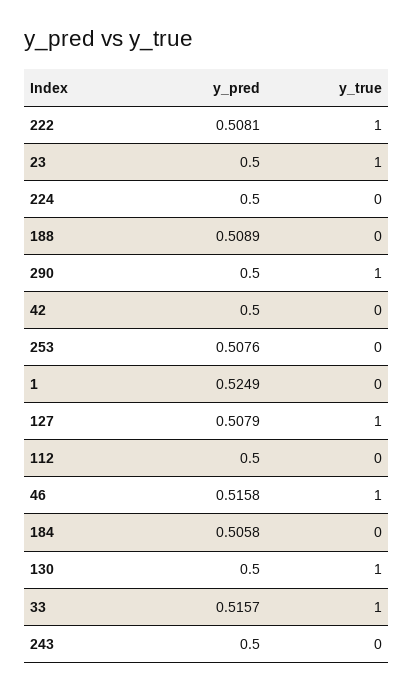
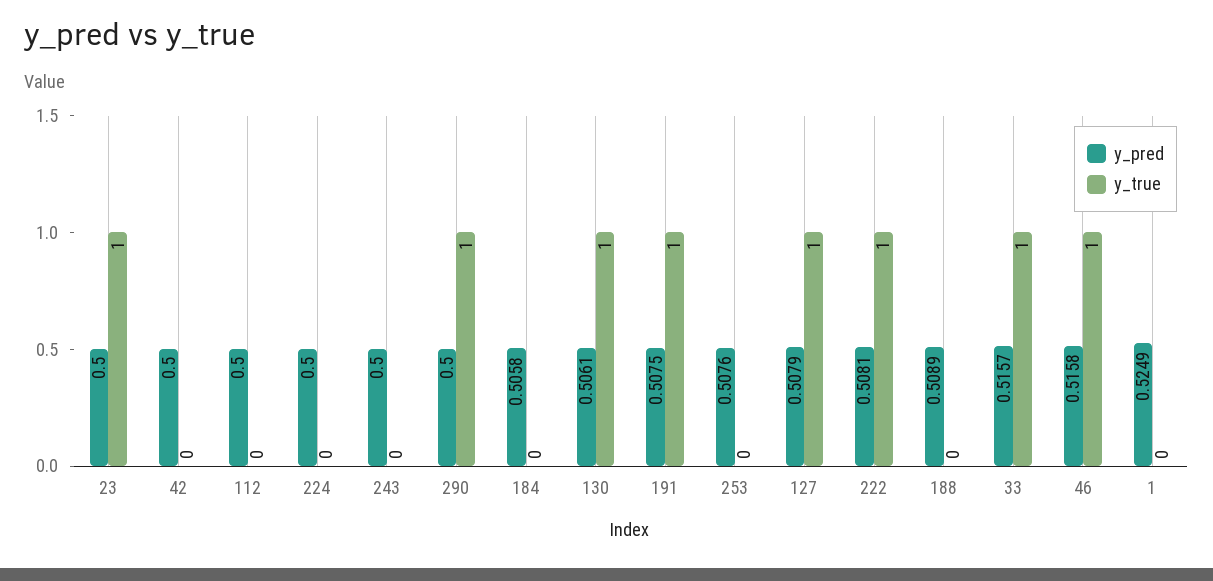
y_pred, 130: 0.5 -> 0.5061
y_pred, 191: none -> 0.5075
y_true, 191: none -> 1

